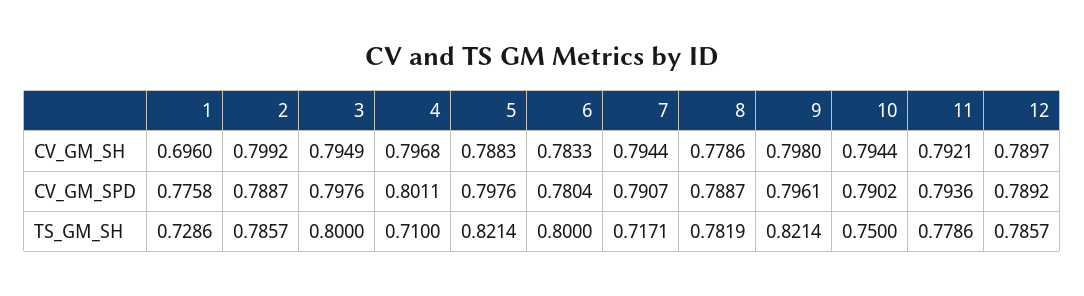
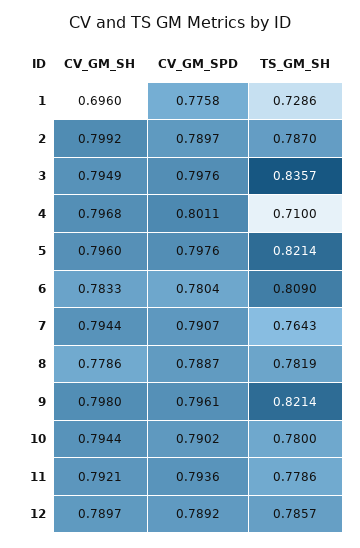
5, CV_GM_SH: 0.7883 -> 0.796
2, CV_GM_SPD: 0.7887 -> 0.7897
2, TS_GM_SH: 0.7857 -> 0.787
3, TS_GM_SH: 0.8 -> 0.8357
6, TS_GM_SH: 0.8 -> 0.809
7, TS_GM_SH: 0.7171 -> 0.7643
10, TS_GM_SH: 0.75 -> 0.78

